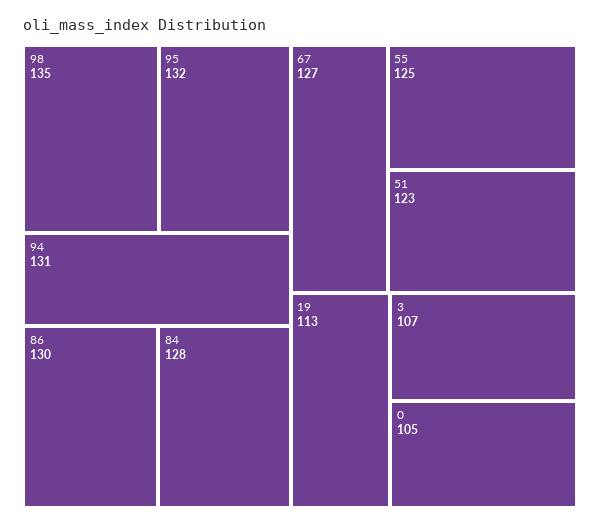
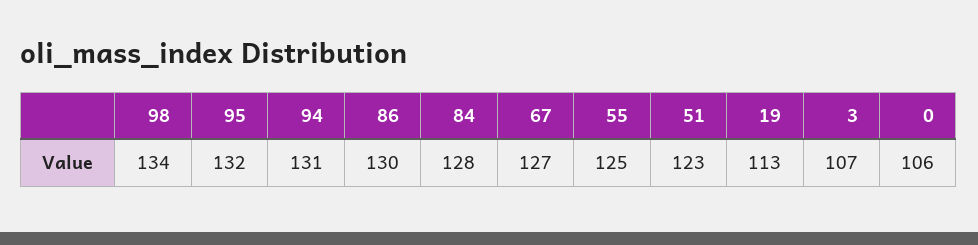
98: 135 -> 134
0: 105 -> 106

